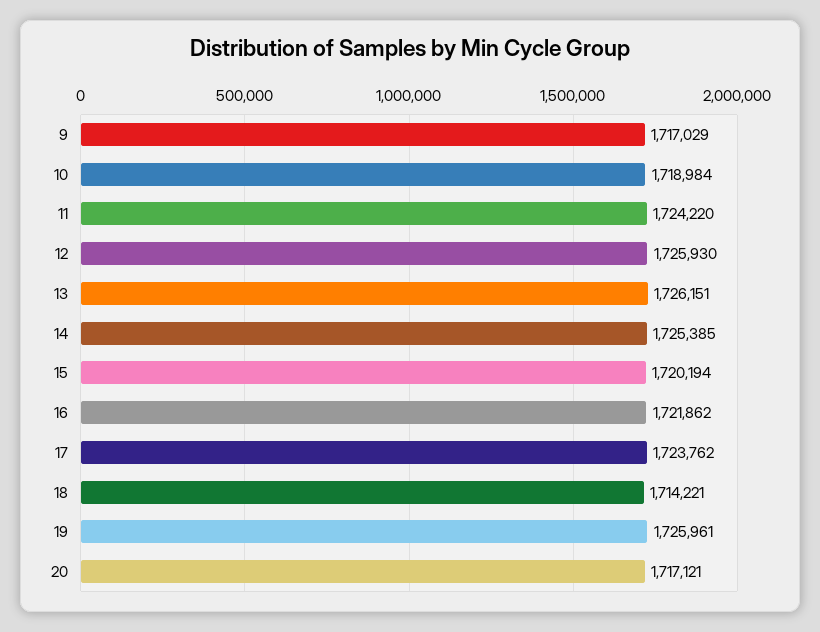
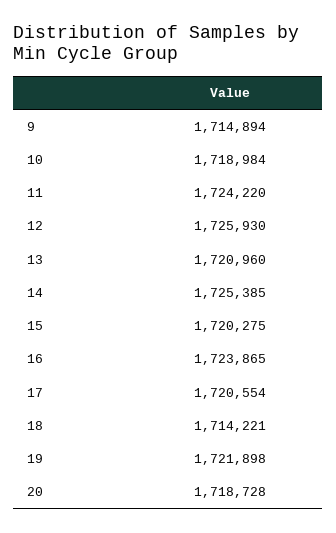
9: 1717029 -> 1714894
13: 1726151 -> 1720960
15: 1720194 -> 1720275
16: 1721862 -> 1723865
17: 1723762 -> 1720554
19: 1725961 -> 1721898
20: 1717121 -> 1718728

